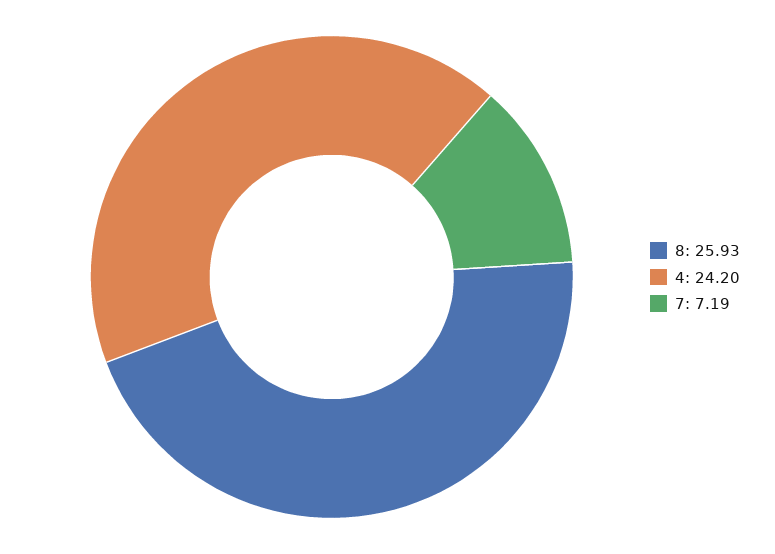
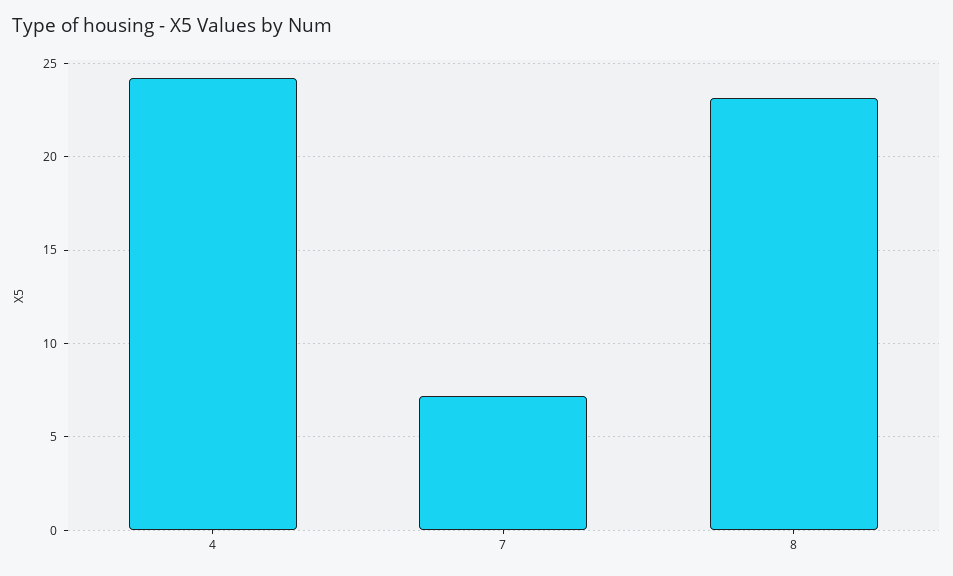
8: 25.93 -> 23

